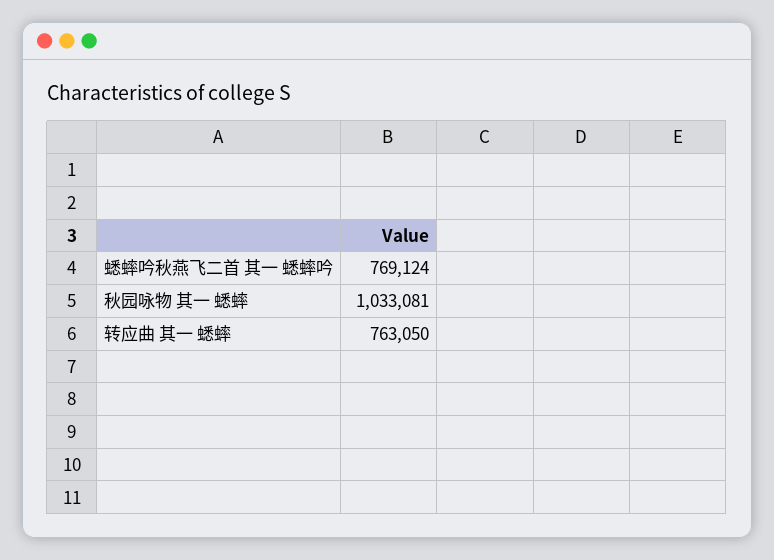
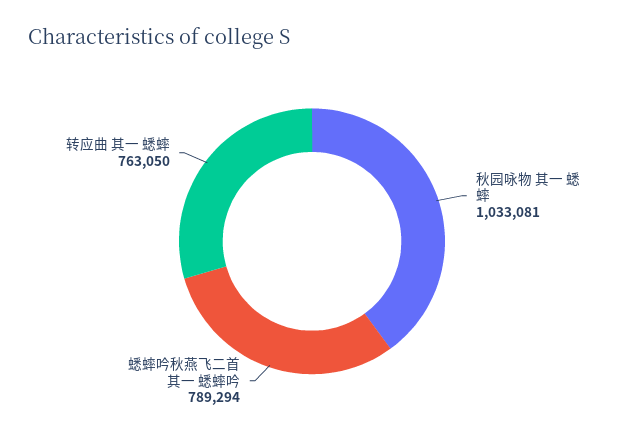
蟋蟀吟秋燕飞二首 其一 蟋蟀吟: 769124 -> 789294

